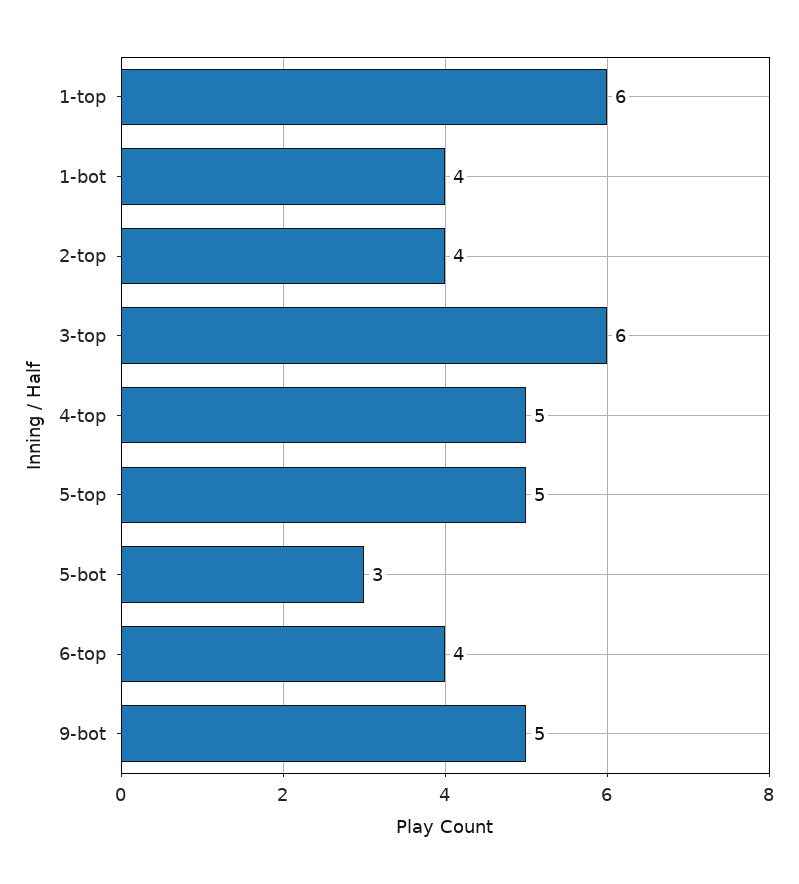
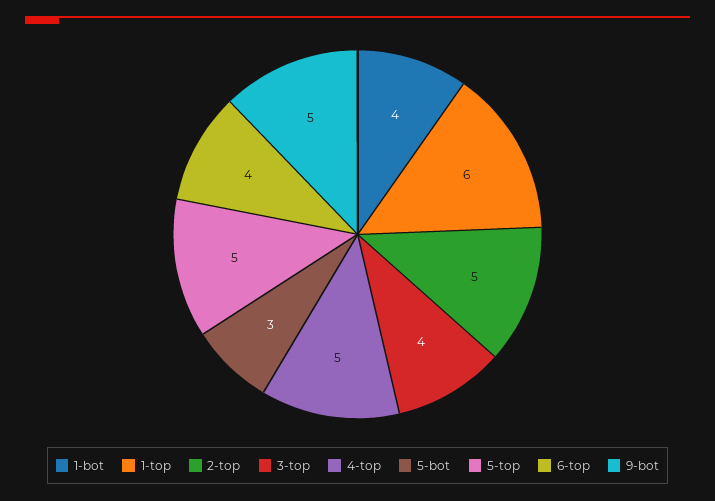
2-top: 4 -> 5
3-top: 6 -> 4

